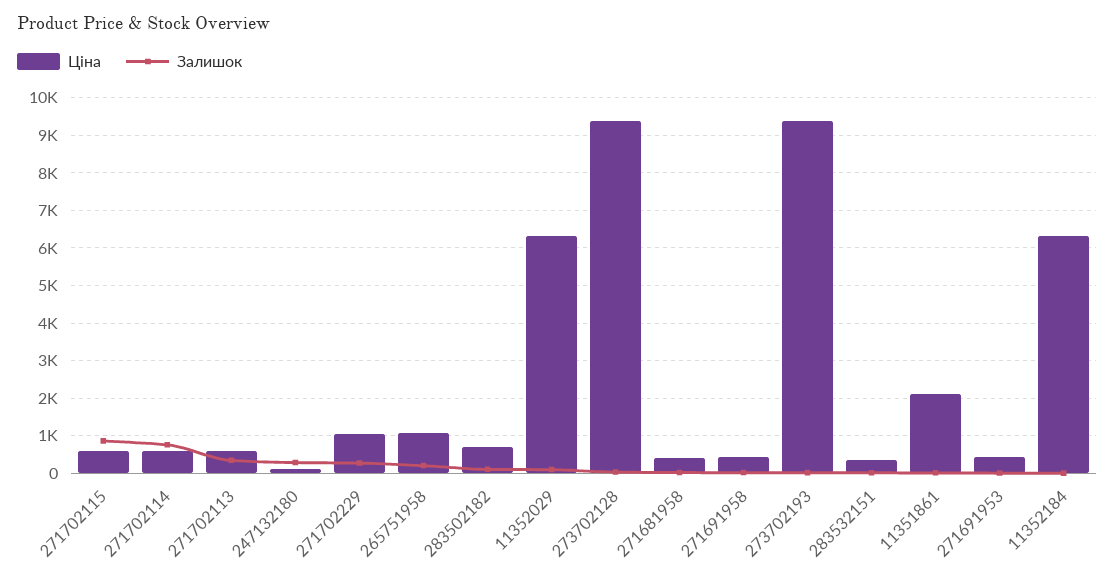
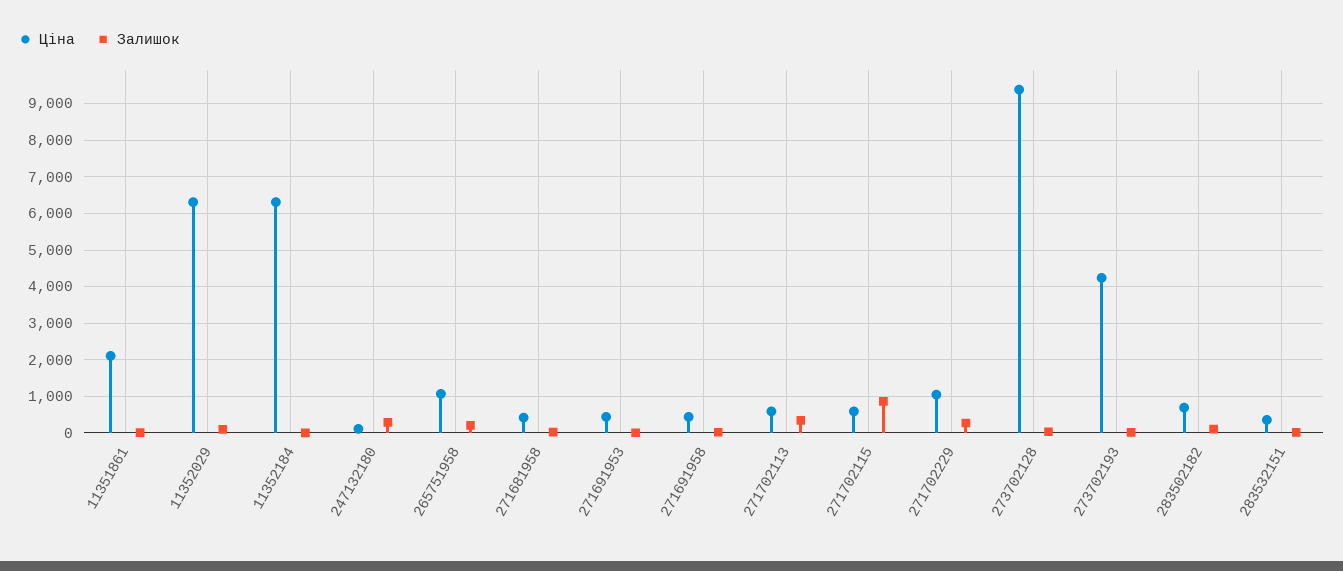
Ціна, 271702114: 600 -> none
Залишок, 271702114: 800 -> none
Ціна, 273702193: 9400 -> 4200

